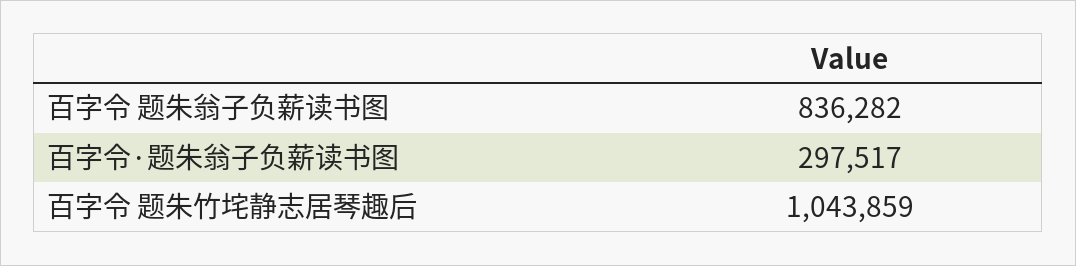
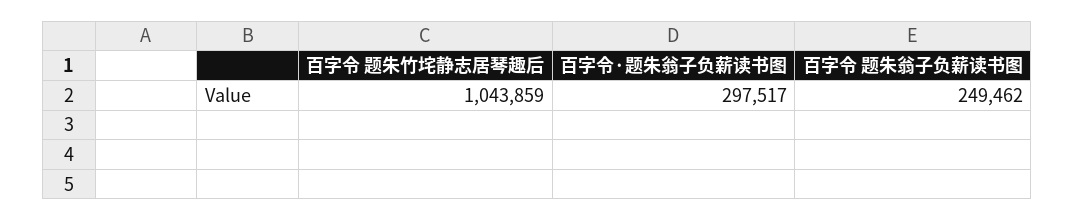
百字令 题朱翁子负薪读书图: 836282 -> 249462

